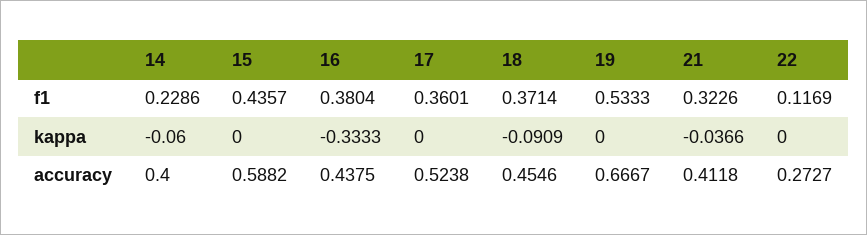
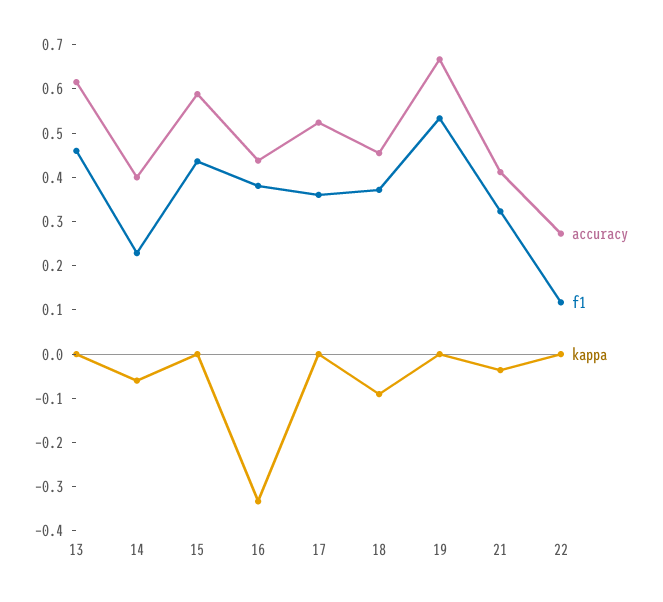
accuracy, 13: none -> 0.62
f1, 13: none -> 0.46
kappa, 13: none -> 0

